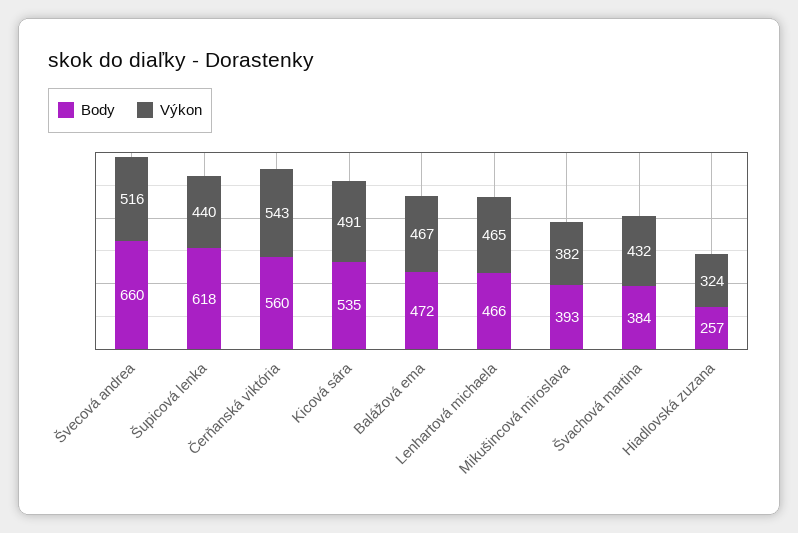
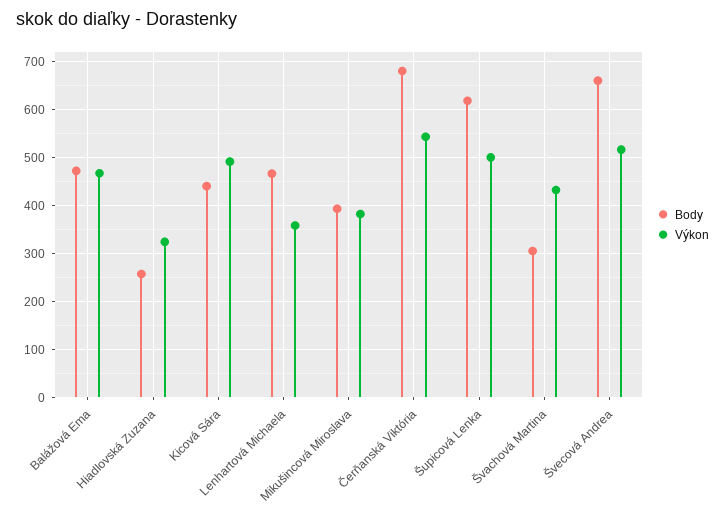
Výkon, Šupicová lenka: 440 -> 500
Body, Čerňanská viktória: 560 -> 680
Body, Kicová sára: 535 -> 440
Výkon, Lenhartová michaela: 465 -> 360
Body, Švachová martina: 384 -> 300

